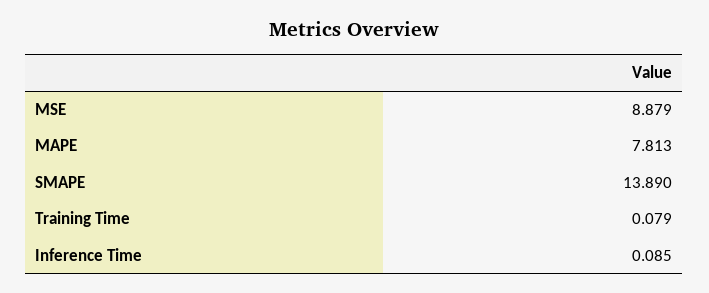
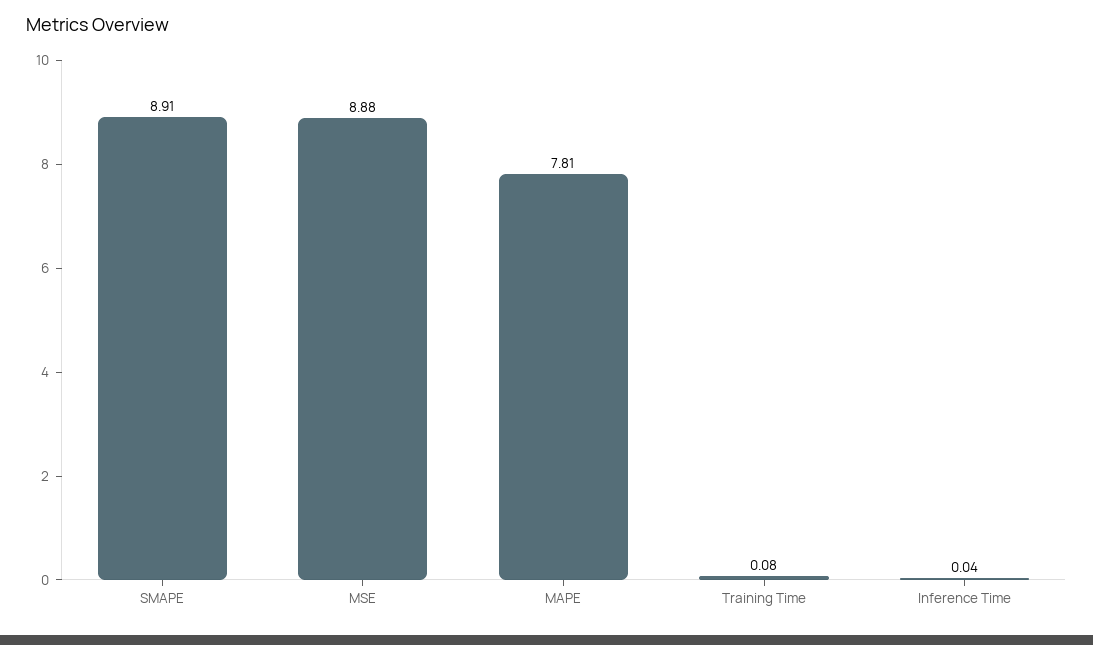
SMAPE: 13.89 -> 8.91
Inference Time: 0.085 -> 0.04

